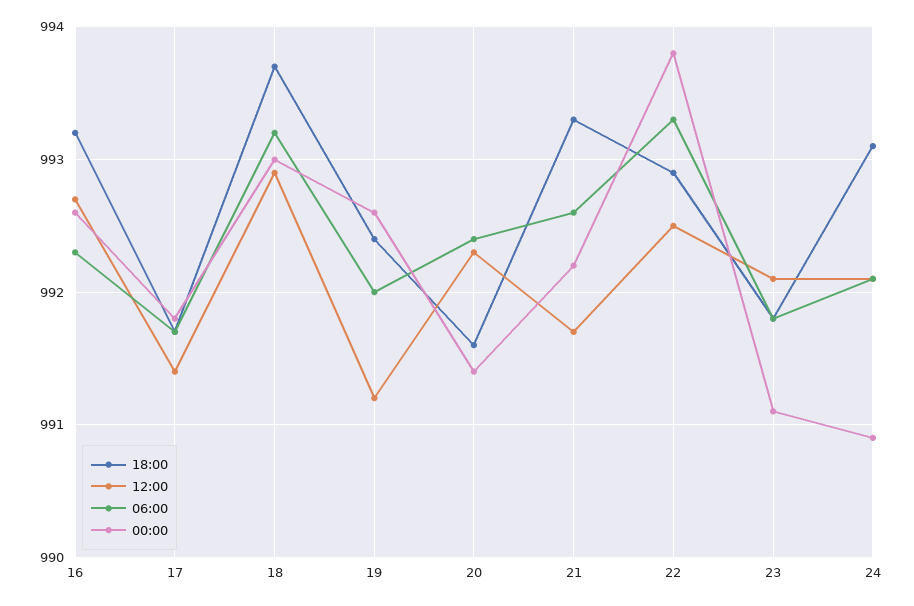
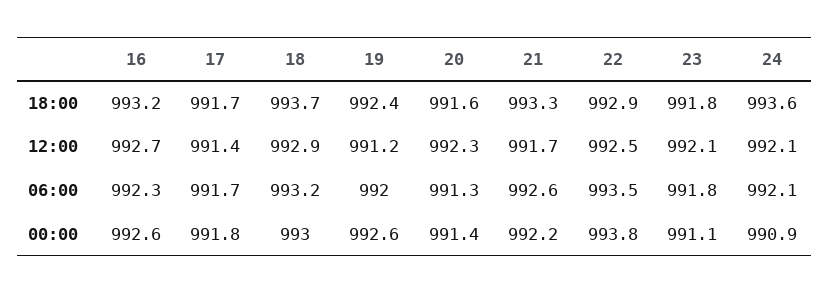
06:00, 20: 992.4 -> 991.3
06:00, 22: 993.3 -> 993.5
18:00, 24: 993.1 -> 993.6

